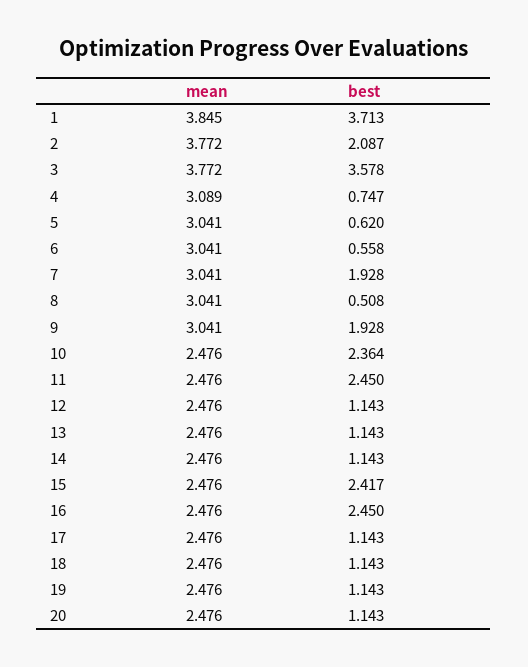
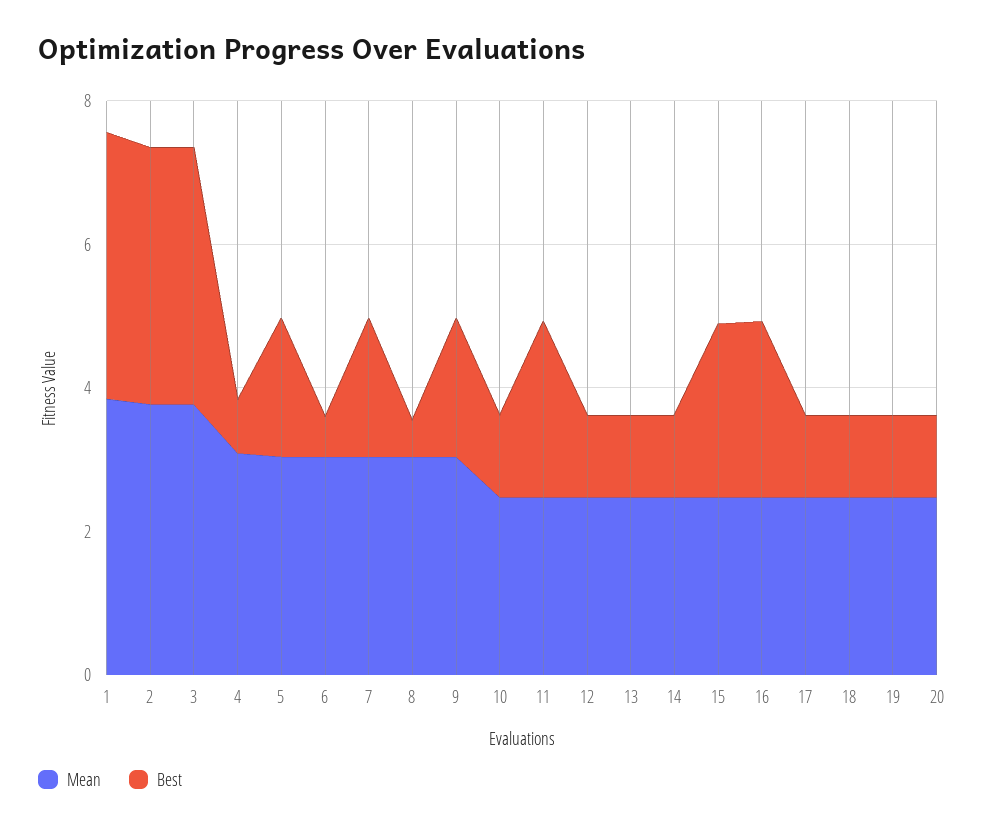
best, 2: 2.087 -> 3.5
best, 5: 0.62 -> 2
best, 10: 2.364 -> 1

